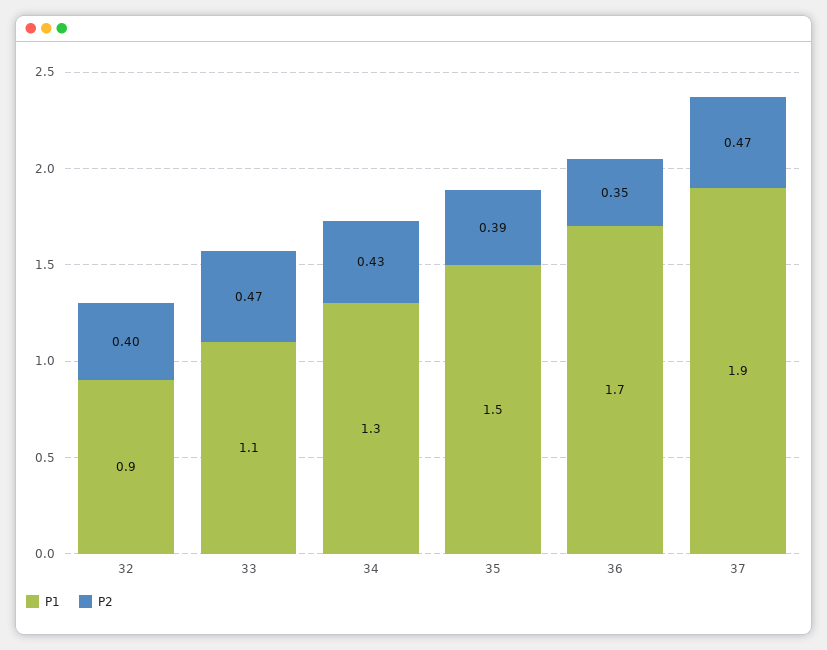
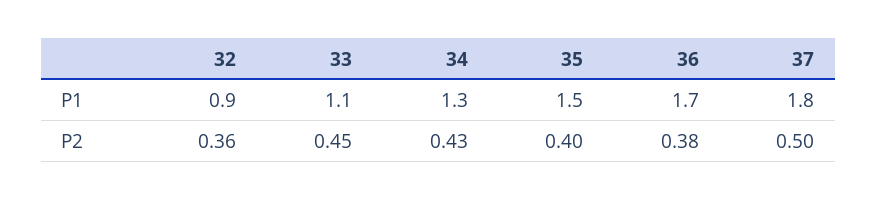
P2, 32: 0.4 -> 0.36
P2, 33: 0.47 -> 0.45
P2, 35: 0.39 -> 0.4
P2, 36: 0.35 -> 0.38
P1, 37: 1.9 -> 1.8
P2, 37: 0.47 -> 0.5

